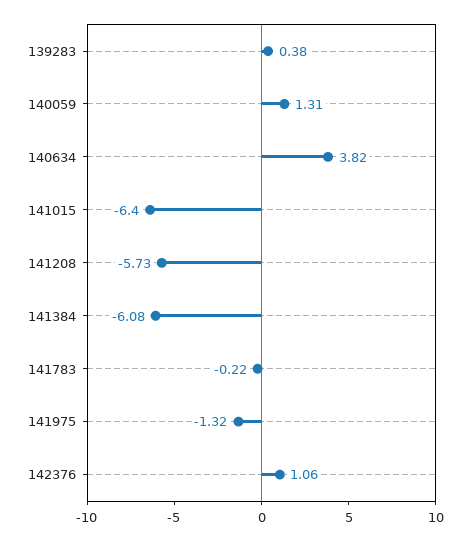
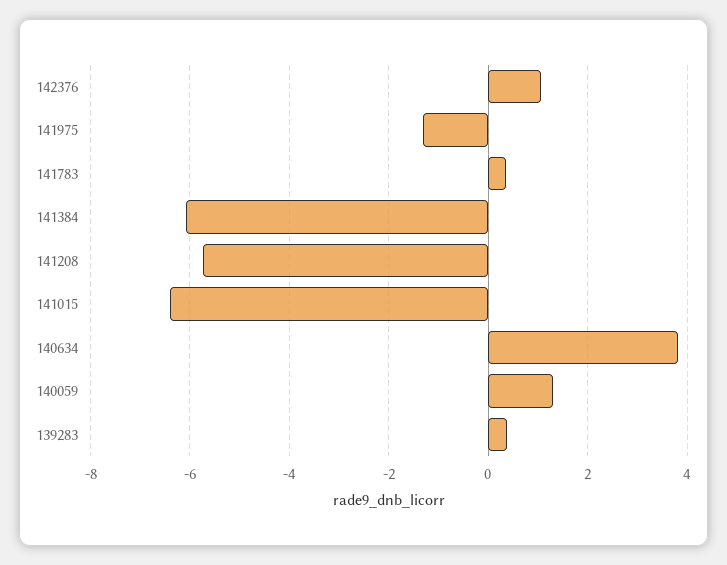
141783: -0.22 -> 0.4

